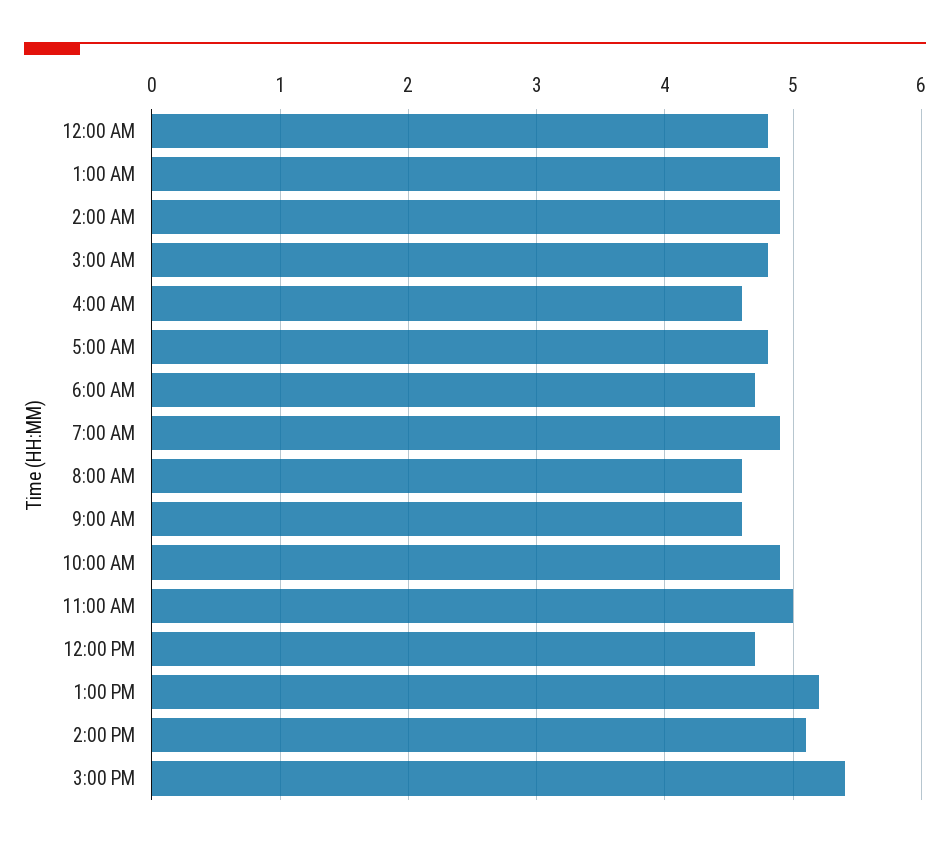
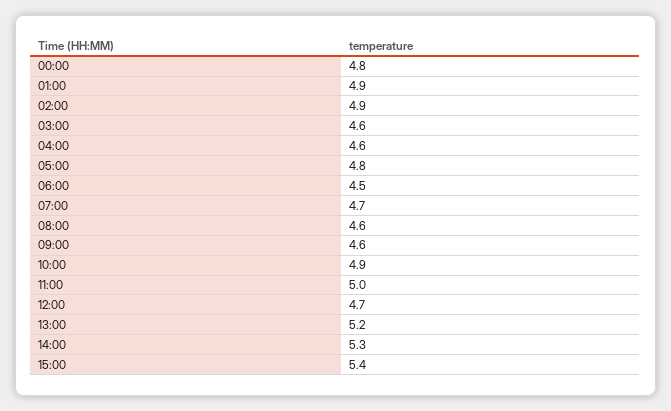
3:00 AM: 4.8 -> 4.6
6:00 AM: 4.7 -> 4.5
7:00 AM: 4.9 -> 4.7
2:00 PM: 5.1 -> 5.3

